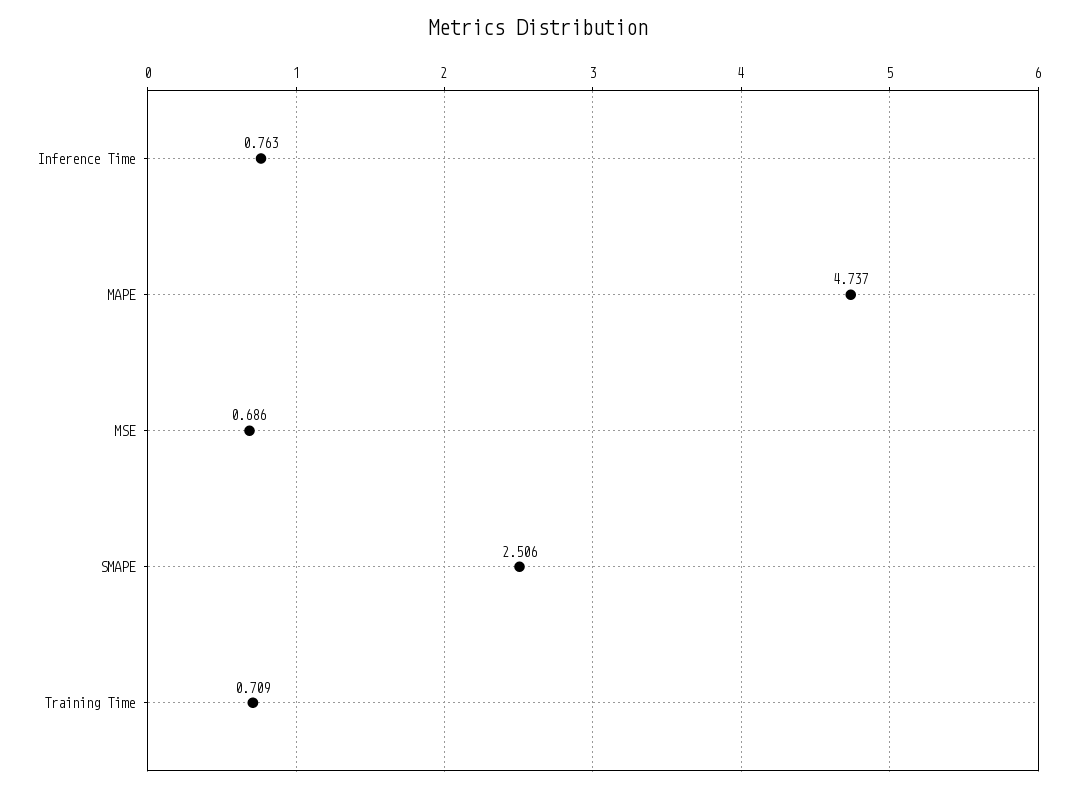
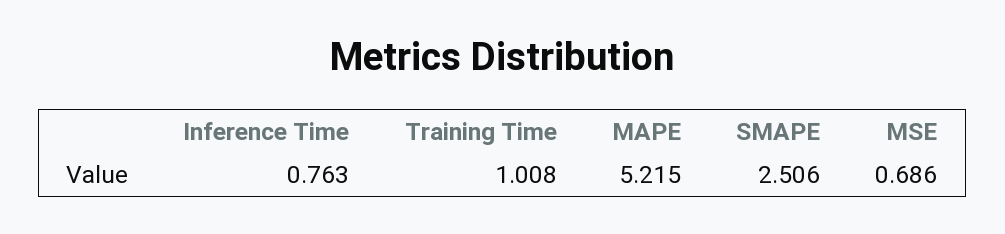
MAPE: 4.737 -> 5.215
Training Time: 0.709 -> 1.008

